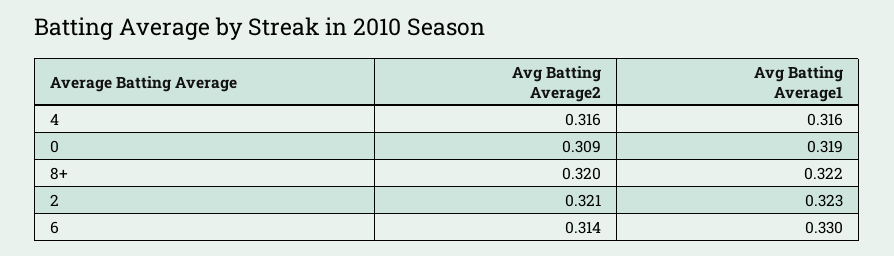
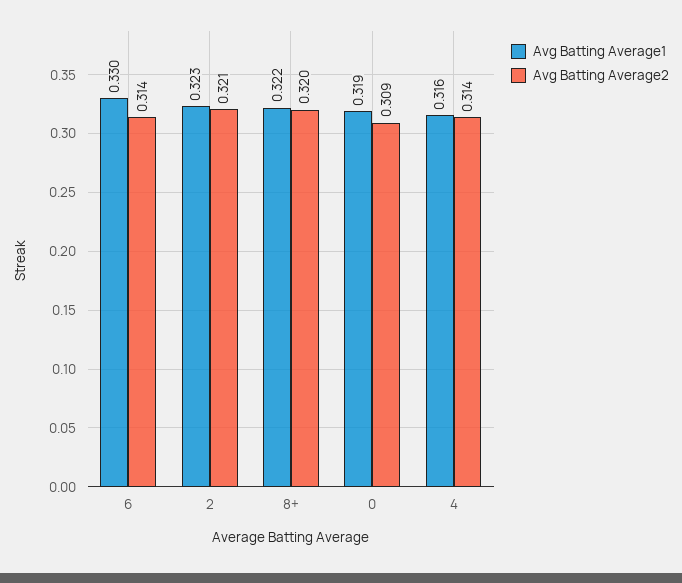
Avg Batting Average2, 4: 0.316 -> 0.314

